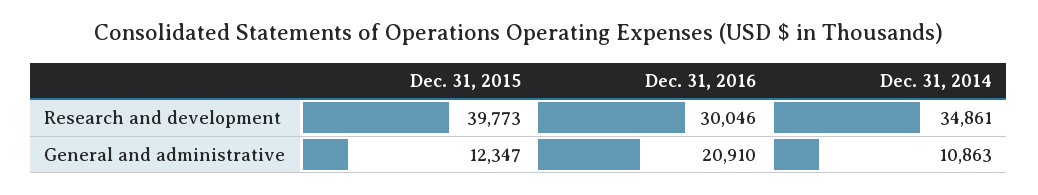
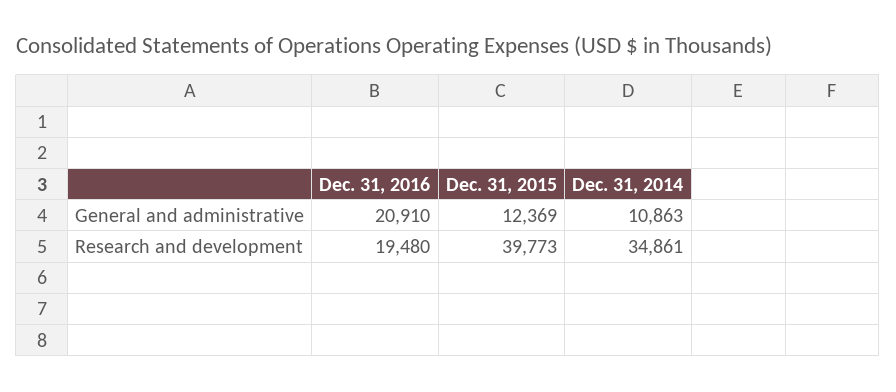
Dec. 31, 2016, Research and development: 30046 -> 19480
Dec. 31, 2015, General and administrative: 12347 -> 12369

